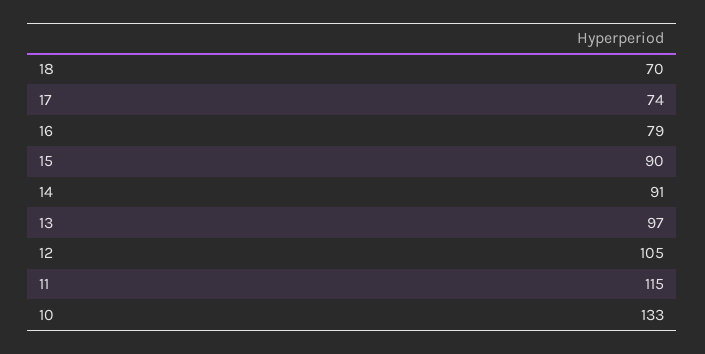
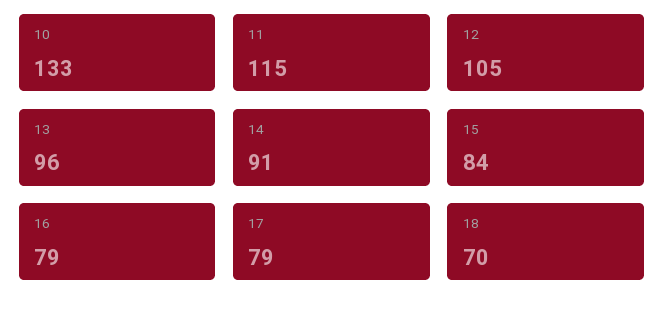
17: 74 -> 79
15: 90 -> 84
13: 97 -> 96

